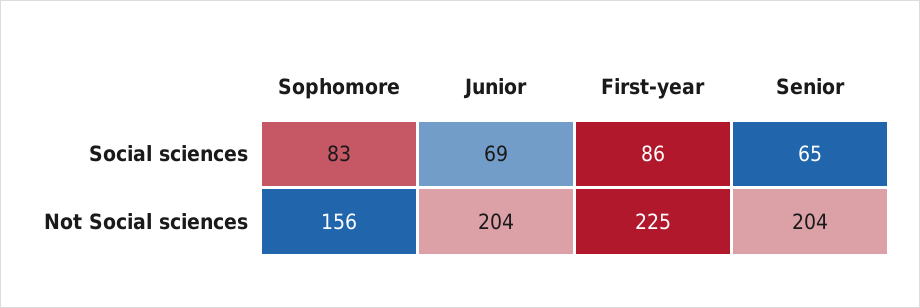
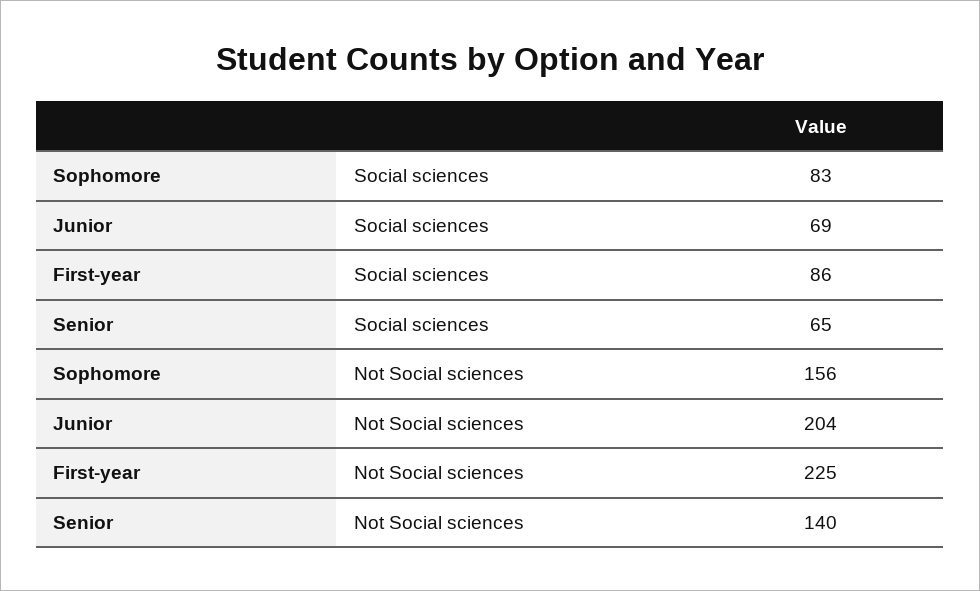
Senior, Not Social sciences: 204 -> 140

